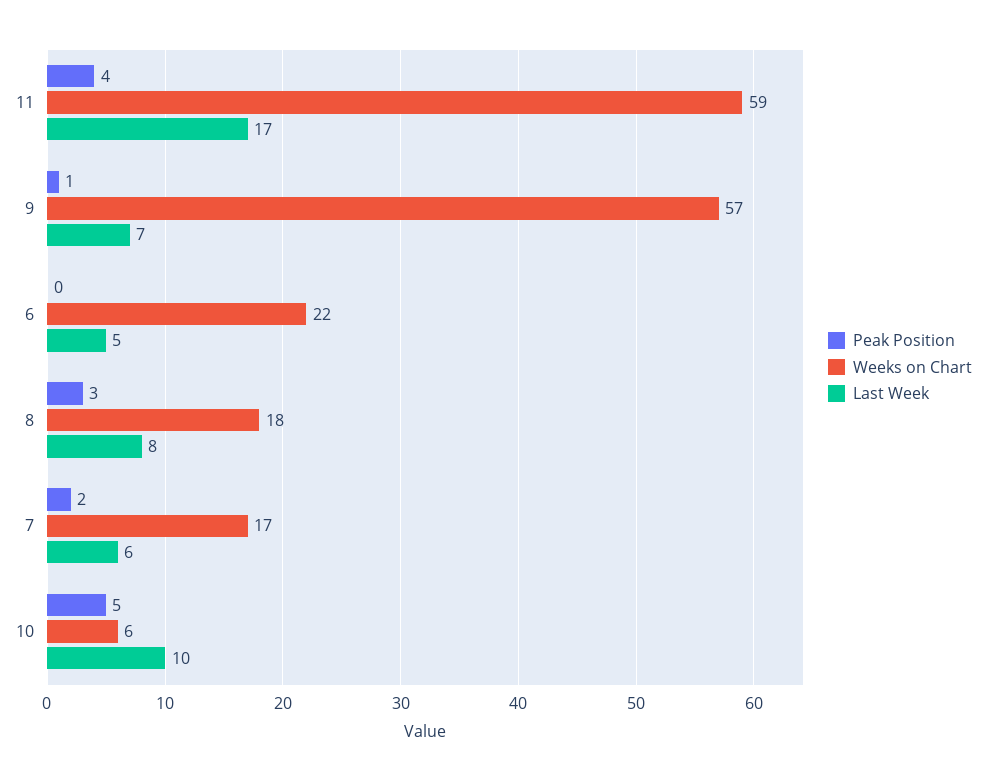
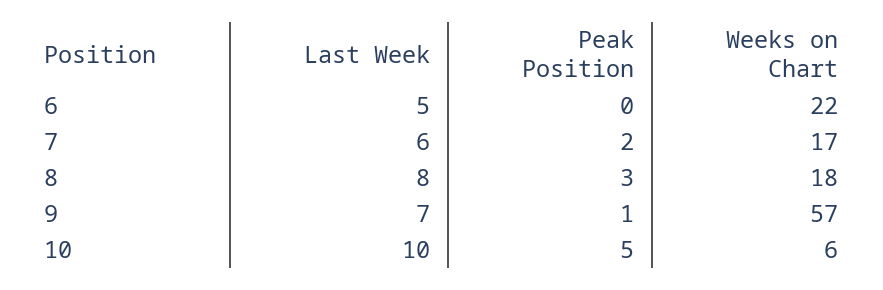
Peak Position, 11: 4 -> none
Weeks on Chart, 11: 59 -> none
Last Week, 11: 17 -> none

